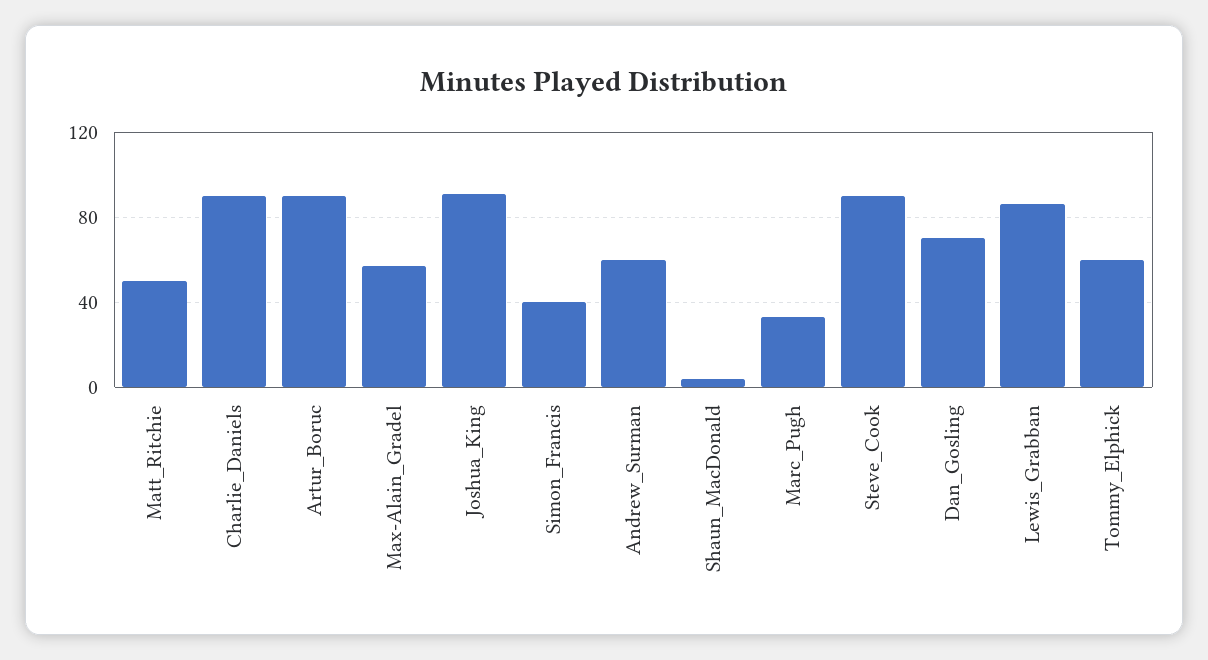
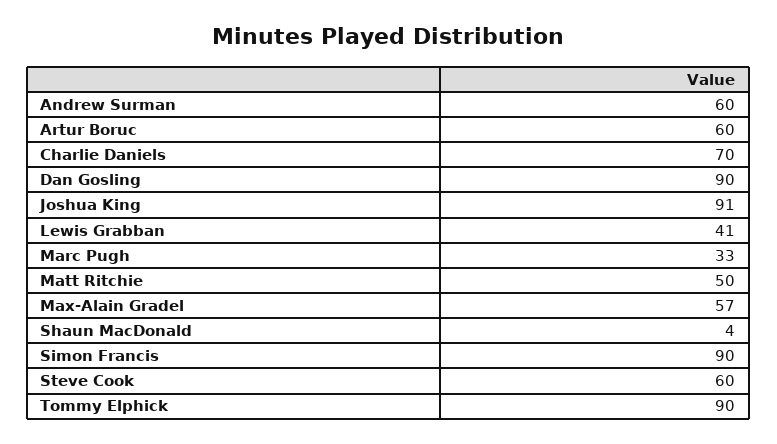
Charlie_Daniels: 90 -> 70
Artur_Boruc: 90 -> 60
Simon_Francis: 40 -> 90
Steve_Cook: 90 -> 60
Dan_Gosling: 70 -> 90
Lewis_Grabban: 85 -> 41
Tommy_Elphick: 60 -> 90

